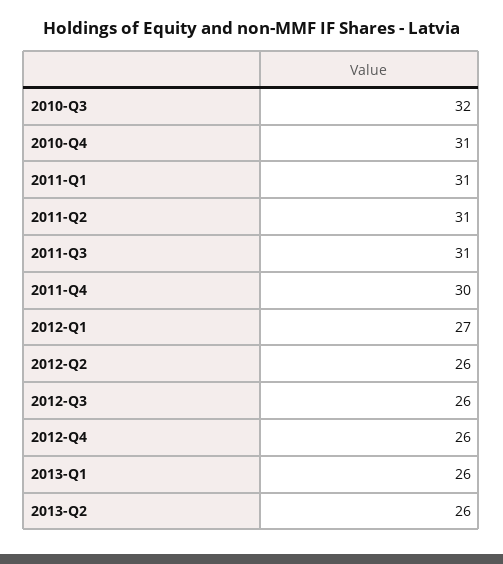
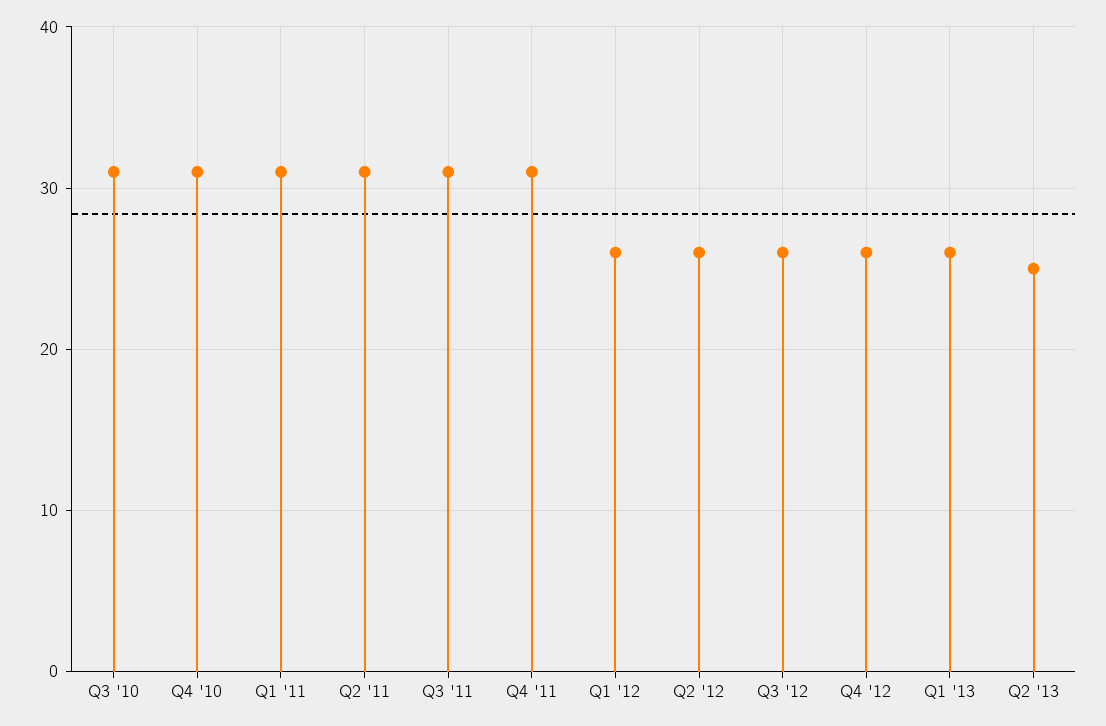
2010-Q3: 32 -> 31
2011-Q4: 30 -> 31
2012-Q1: 27 -> 26
2013-Q2: 26 -> 25

